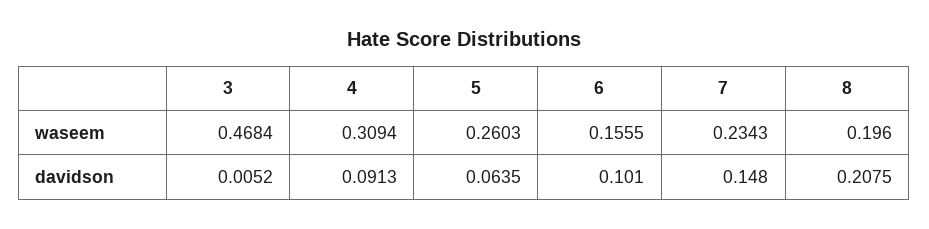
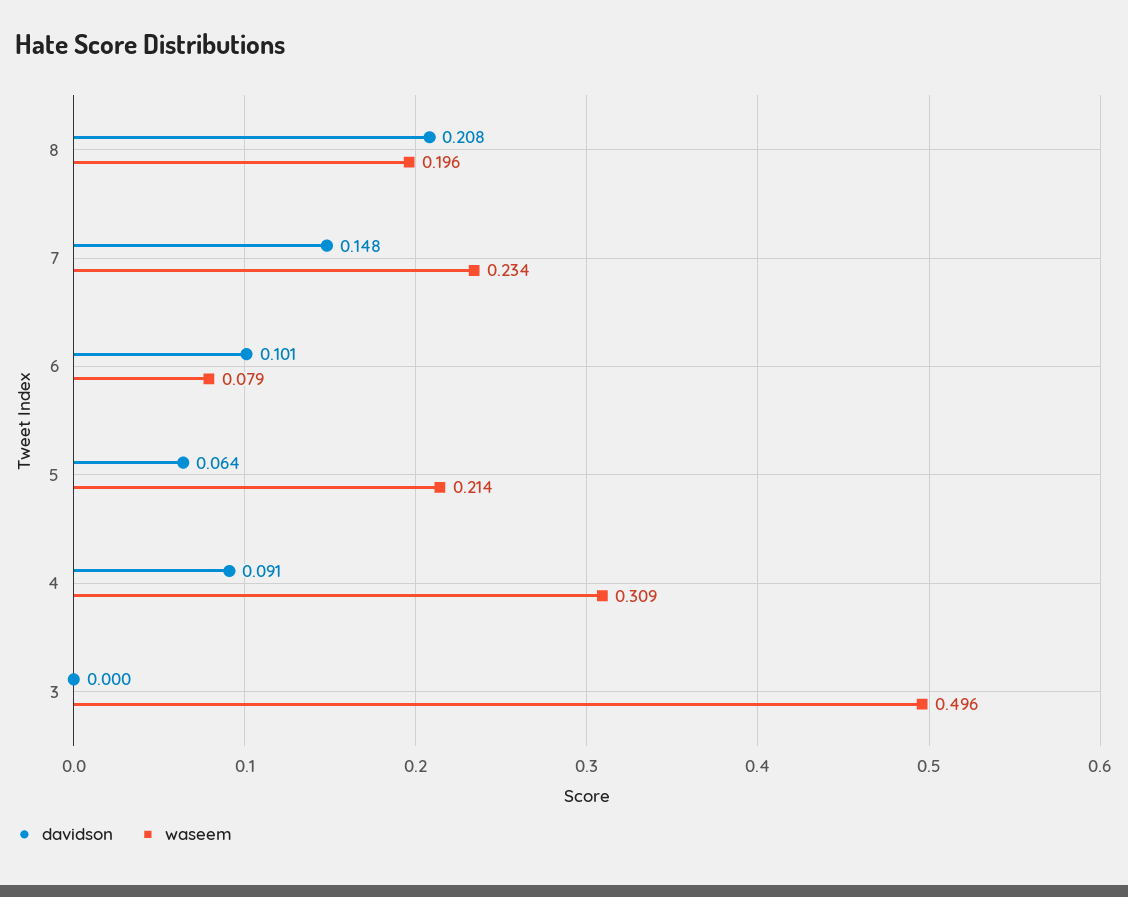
waseem, 3: 0.4684 -> 0.496
waseem, 5: 0.2603 -> 0.214
waseem, 6: 0.1555 -> 0.079
davidson, 3: 0.0052 -> 0

